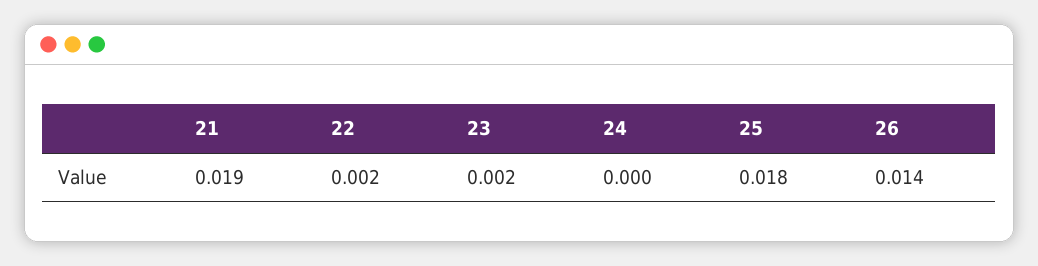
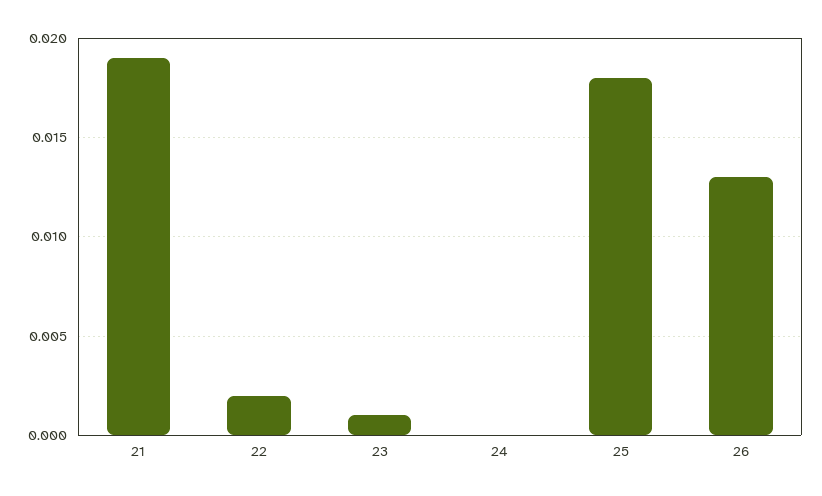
23: 0.002 -> 0.001
26: 0.014 -> 0.013

